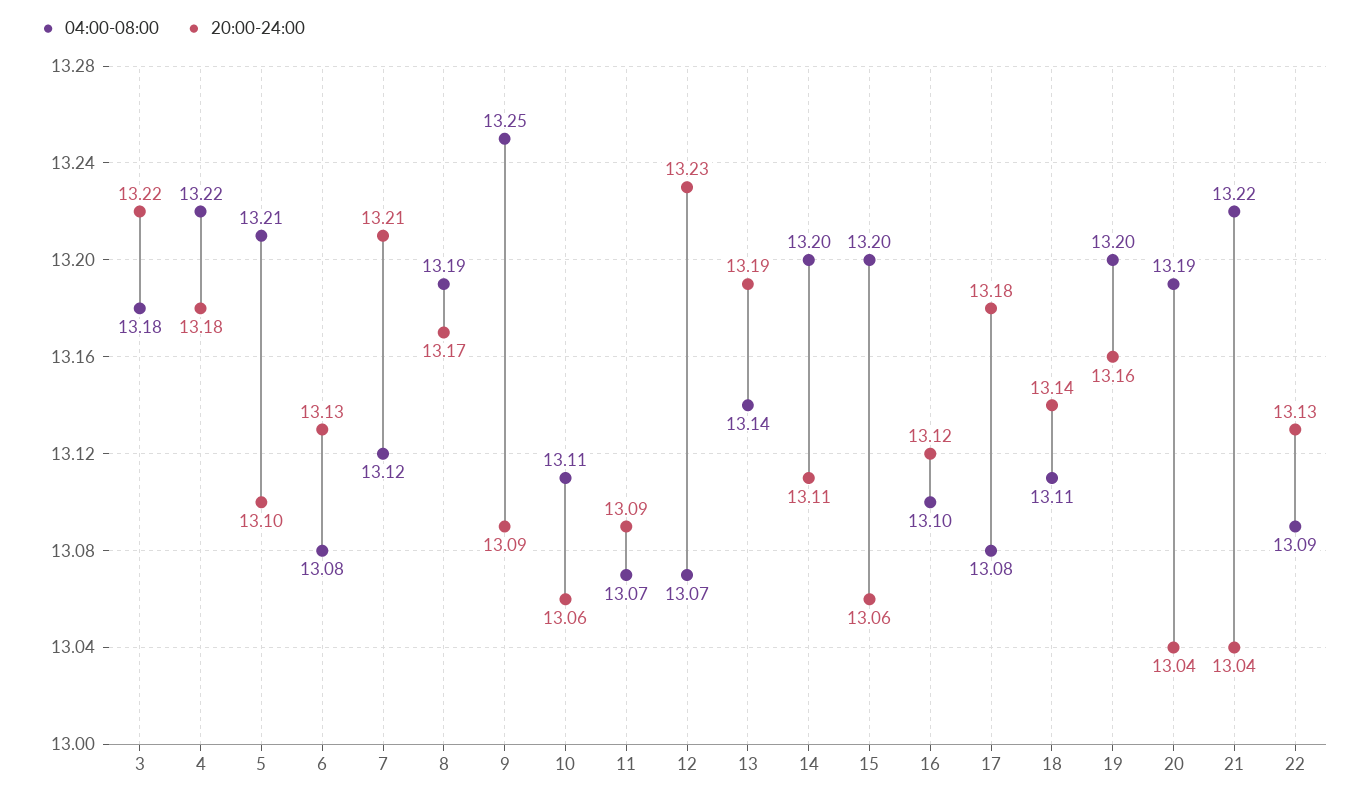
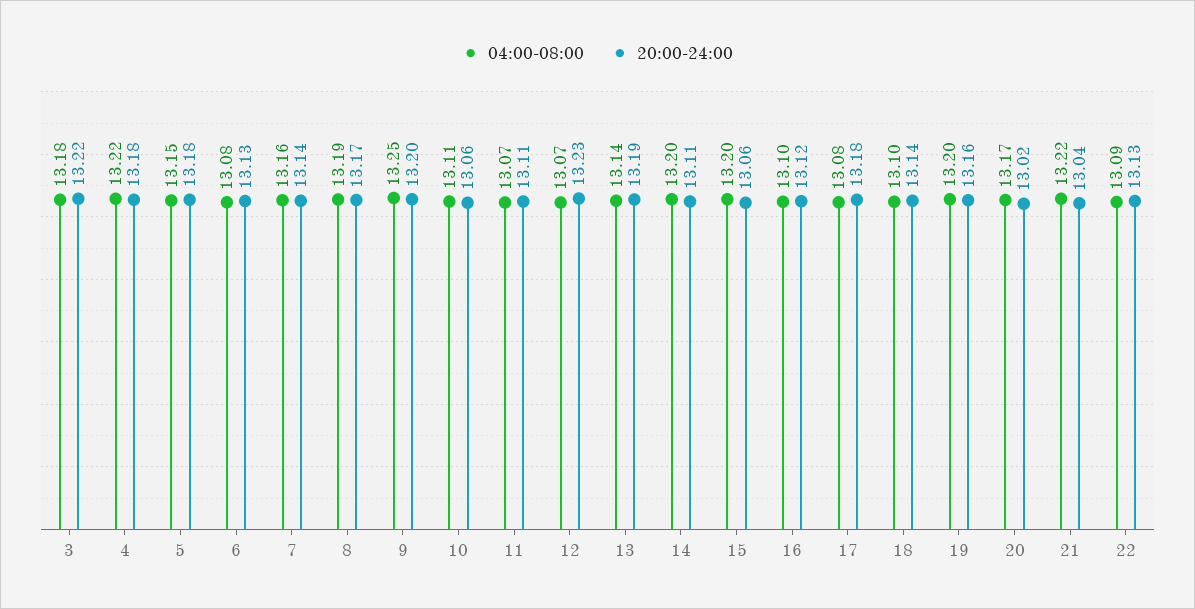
04:00-08:00, 5: 13.21 -> 13.15
20:00-24:00, 5: 13.1 -> 13.18
04:00-08:00, 7: 13.12 -> 13.16
20:00-24:00, 7: 13.21 -> 13.14
20:00-24:00, 9: 13.09 -> 13.2
20:00-24:00, 11: 13.09 -> 13.11
04:00-08:00, 18: 13.11 -> 13.1
04:00-08:00, 20: 13.19 -> 13.17
20:00-24:00, 20: 13.04 -> 13.02

